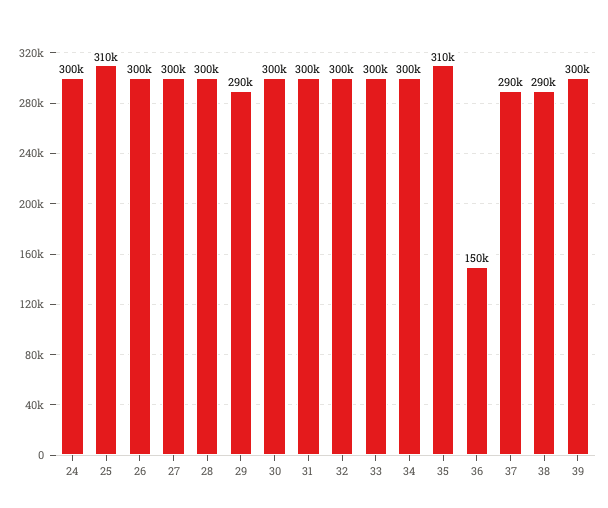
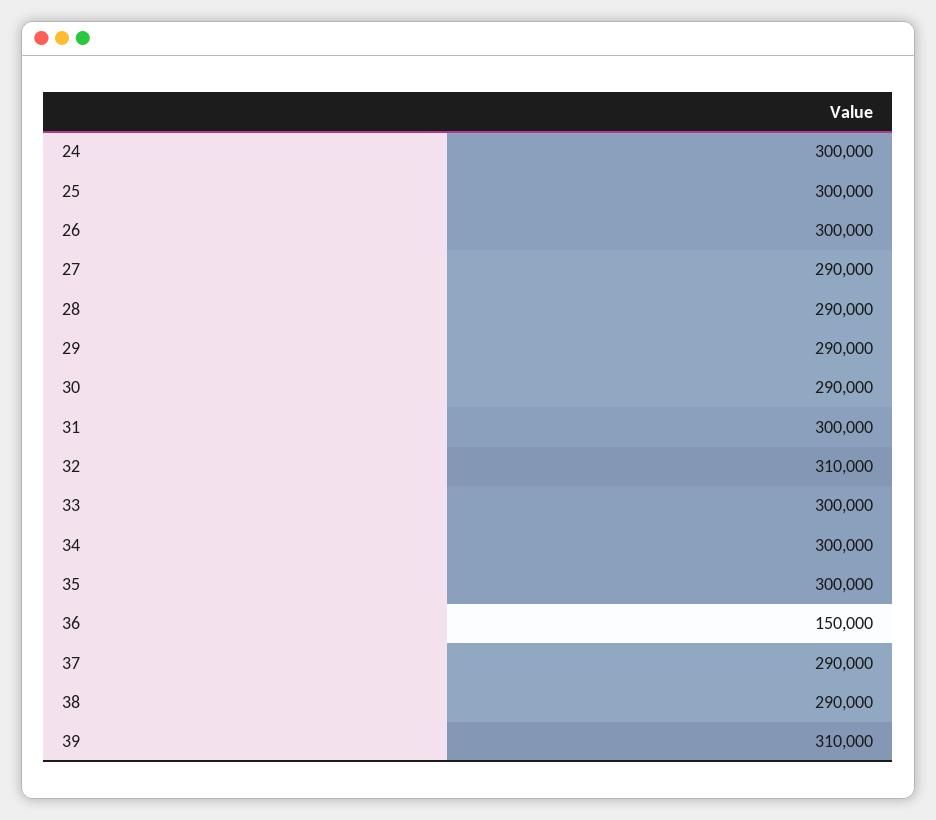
25: 310000 -> 300000
27: 300000 -> 290000
28: 300000 -> 290000
30: 300000 -> 290000
32: 300000 -> 310000
35: 310000 -> 300000
39: 300000 -> 310000

